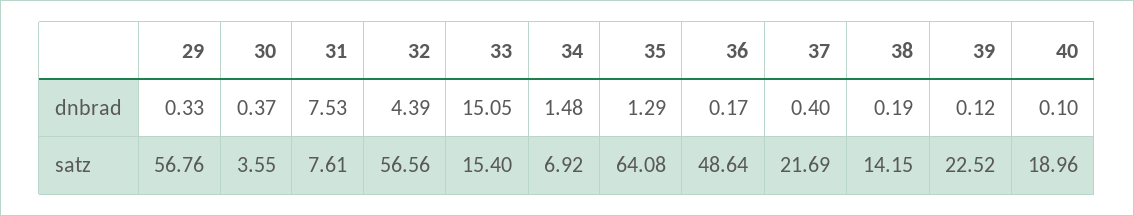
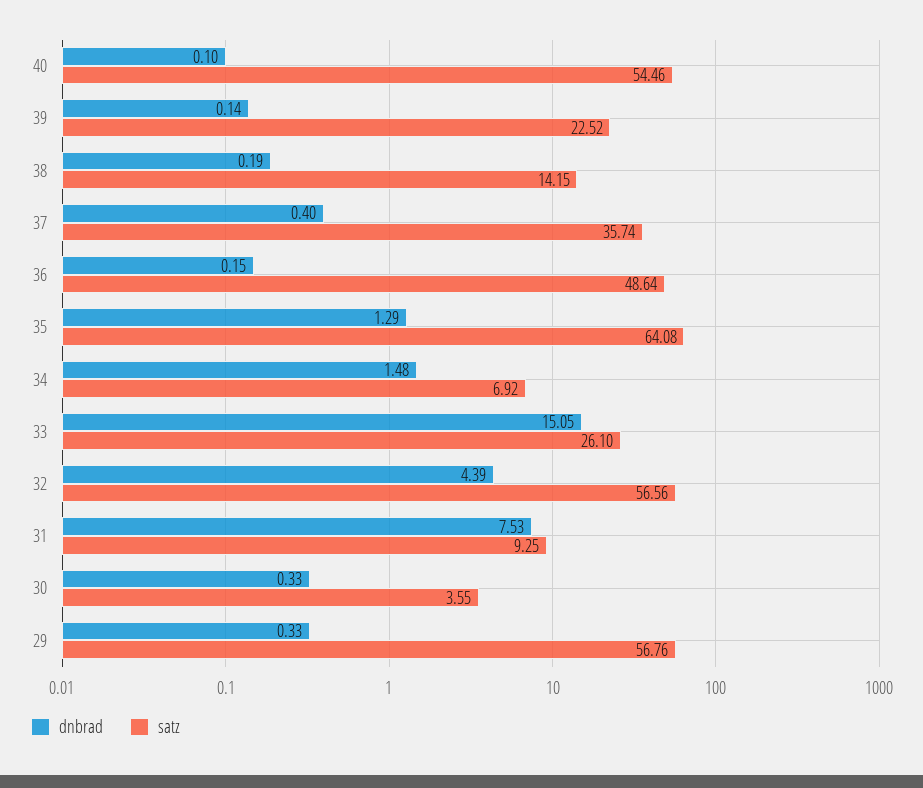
dnbrad, 30: 0.37 -> 0.33
dnbrad, 36: 0.17 -> 0.15
dnbrad, 39: 0.12 -> 0.14
satz, 31: 7.61 -> 9.25
satz, 33: 15.4 -> 26.1
satz, 37: 21.69 -> 35.74
satz, 40: 18.96 -> 54.46

